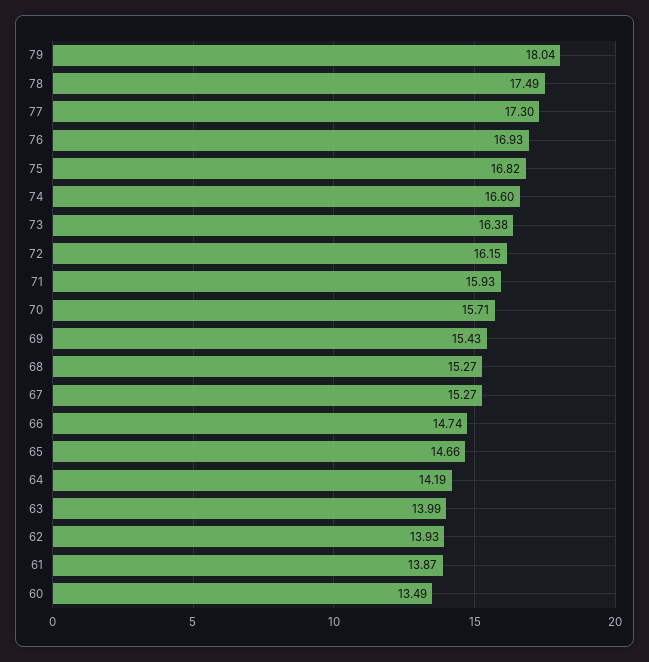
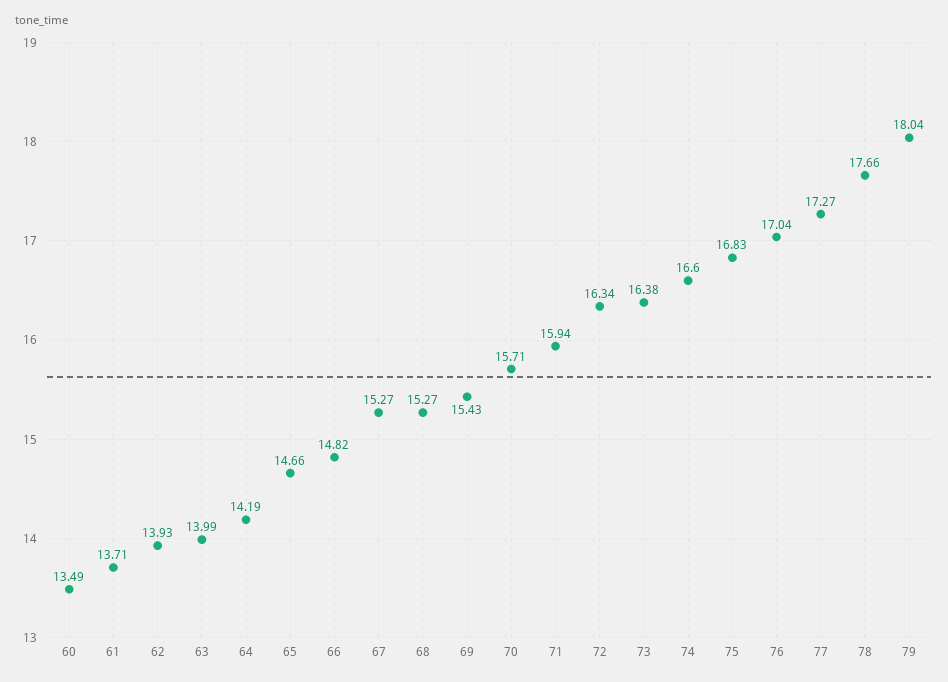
78: 17.49 -> 17.66
77: 17.3 -> 17.27
76: 16.93 -> 17.04
75: 16.82 -> 16.83
72: 16.15 -> 16.34
71: 15.93 -> 15.94
66: 14.74 -> 14.82
61: 13.87 -> 13.71

